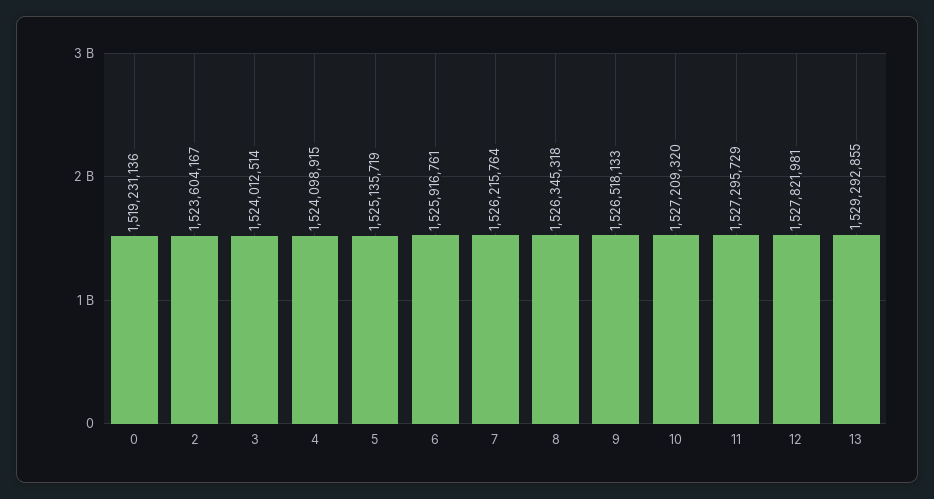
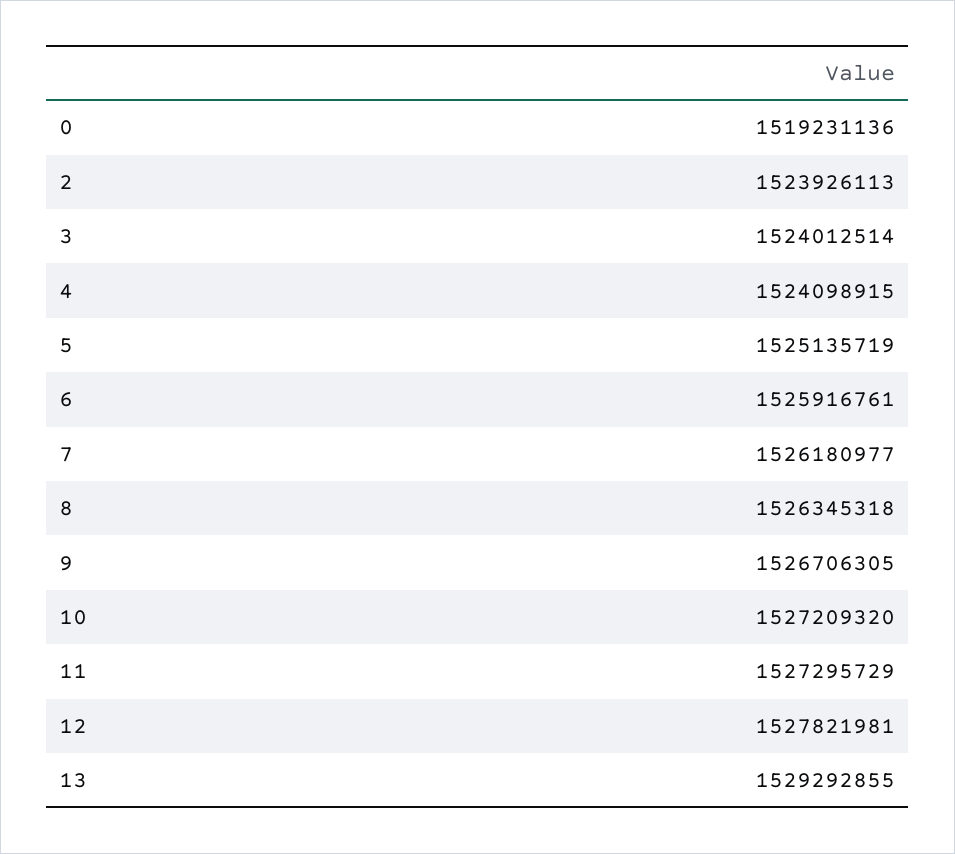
2: 1523604167 -> 1523926113
7: 1526215764 -> 1526180977
9: 1526518133 -> 1526706305

